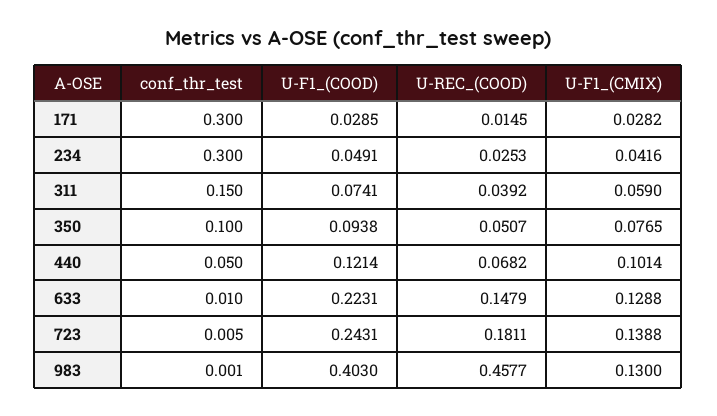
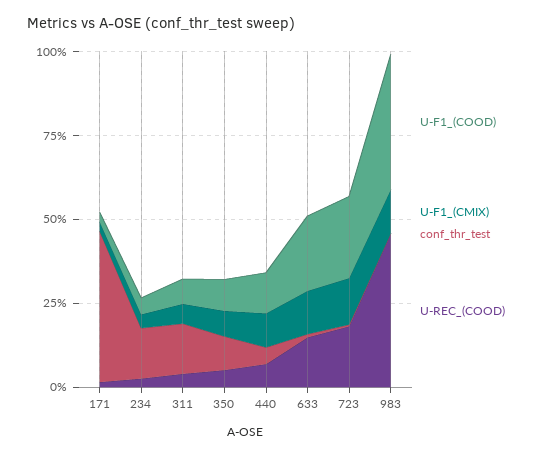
conf_thr_test, 171: 0.3 -> 0.45
conf_thr_test, 234: 0.3 -> 0.15

